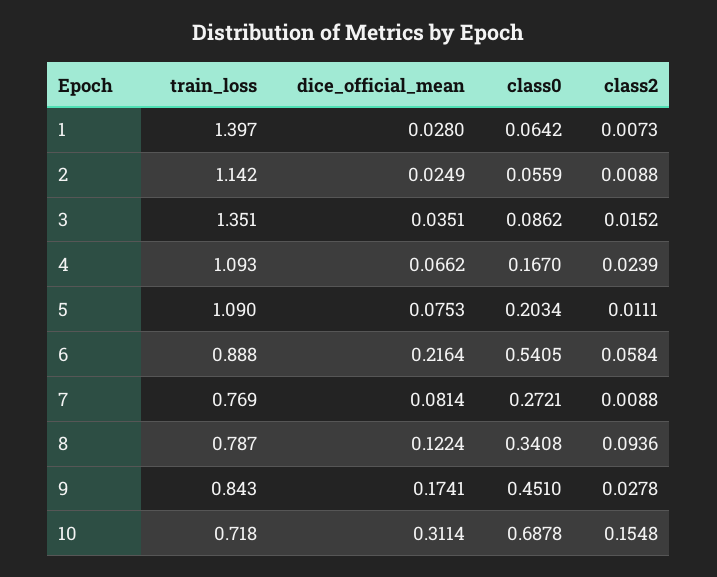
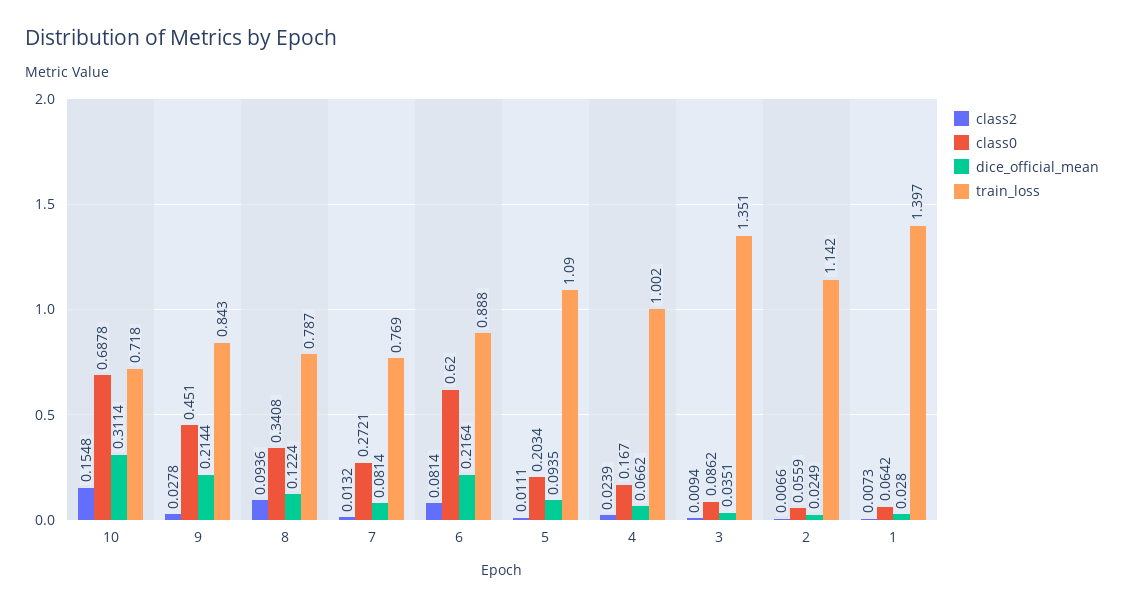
class2, 2: 0.0088 -> 0.0066
class2, 3: 0.0152 -> 0.0094
train_loss, 4: 1.093 -> 1.002
dice_official_mean, 5: 0.0753 -> 0.0935
class0, 6: 0.5405 -> 0.62
class2, 6: 0.0584 -> 0.0814
class2, 7: 0.0088 -> 0.0132
dice_official_mean, 9: 0.1741 -> 0.2144

